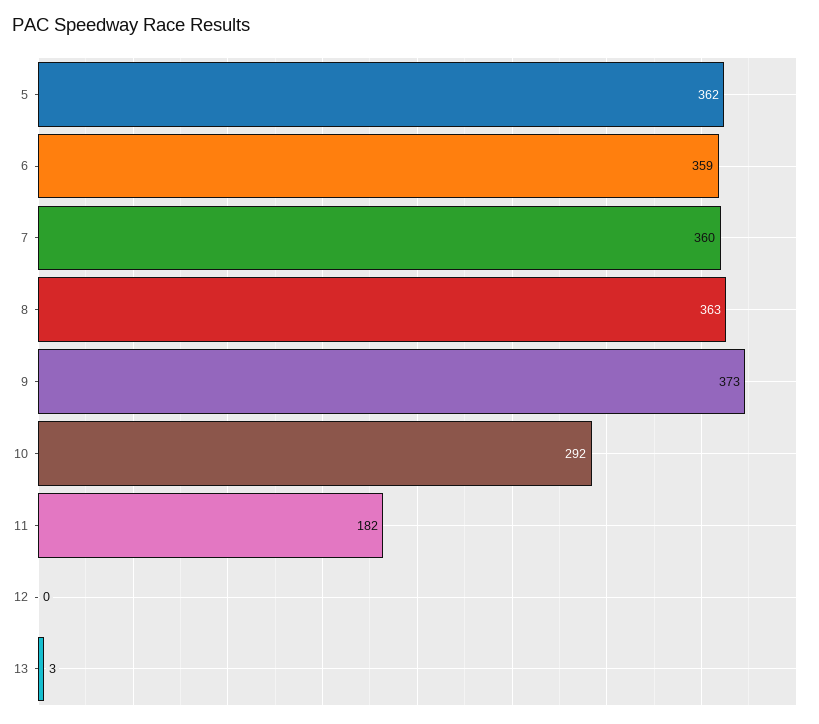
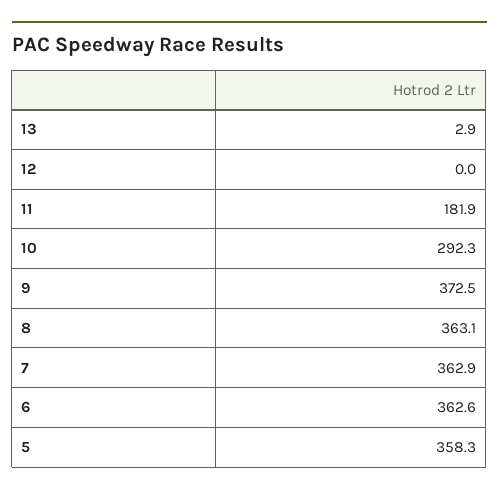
5: 362 -> 358.3
6: 359 -> 362.6
7: 360 -> 362.9

